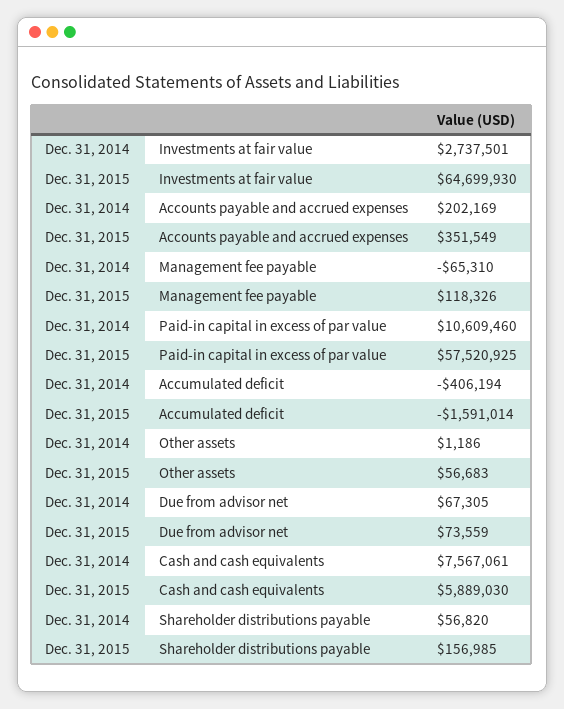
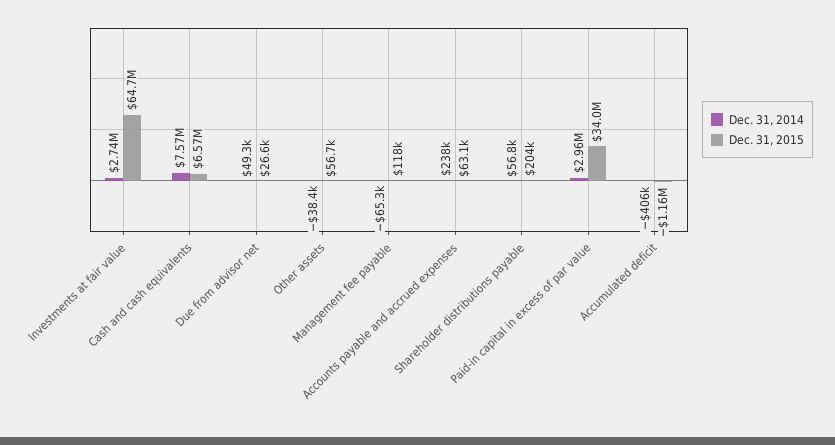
Dec. 31, 2014, Accounts payable and accrued expenses: 202169 -> 238000
Dec. 31, 2015, Accounts payable and accrued expenses: 351549 -> 63100
Dec. 31, 2014, Paid-in capital in excess of par value: 10609460 -> 2960000
Dec. 31, 2015, Paid-in capital in excess of par value: 57520925 -> 34000000
Dec. 31, 2015, Accumulated deficit: -1591014 -> -1160000
Dec. 31, 2014, Other assets: 1186 -> -38400
Dec. 31, 2014, Due from advisor net: 67305 -> 49300
Dec. 31, 2015, Due from advisor net: 73559 -> 26600
Dec. 31, 2015, Cash and cash equivalents: 5889030 -> 6570000
Dec. 31, 2015, Shareholder distributions payable: 156985 -> 204000

